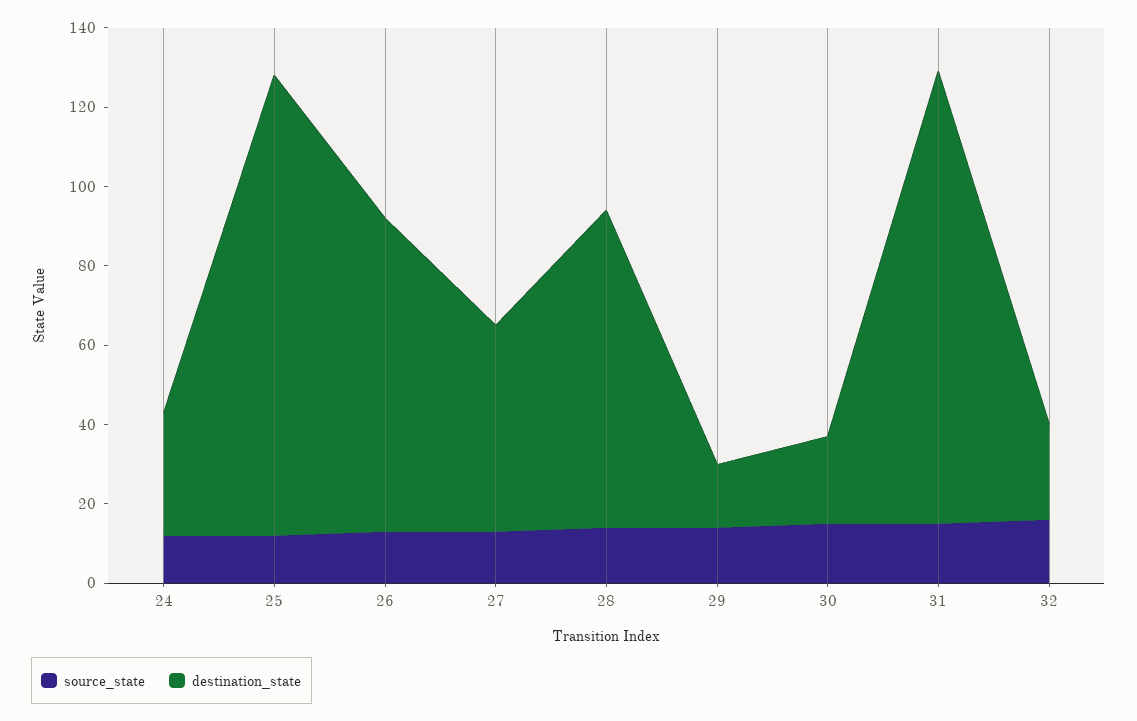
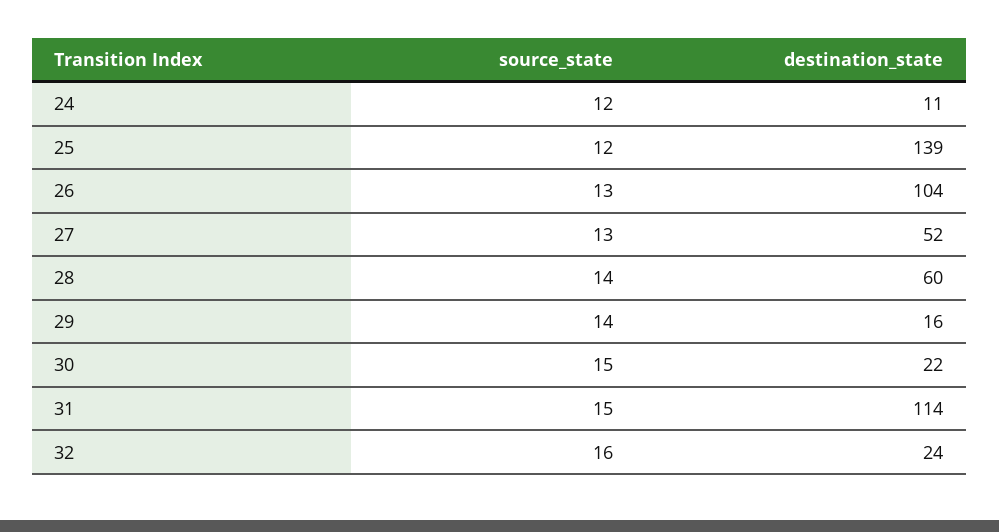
destination_state, 24: 30 -> 11
destination_state, 25: 115 -> 139
destination_state, 26: 80 -> 104
destination_state, 28: 80 -> 60

